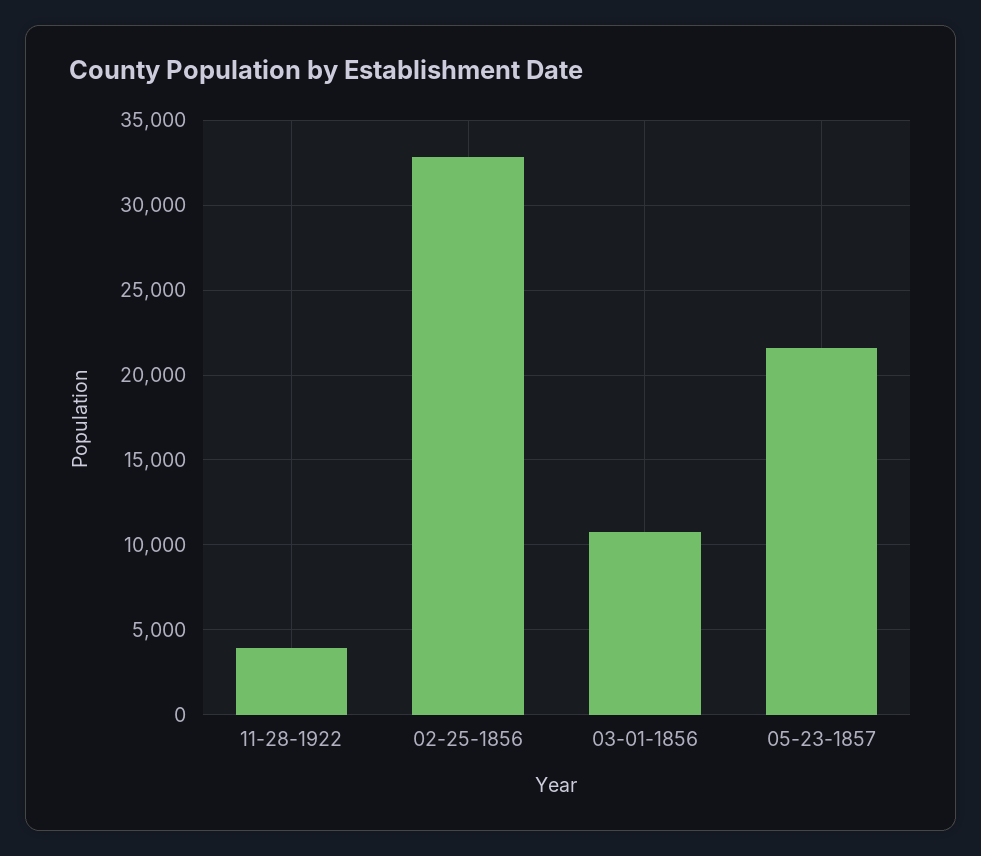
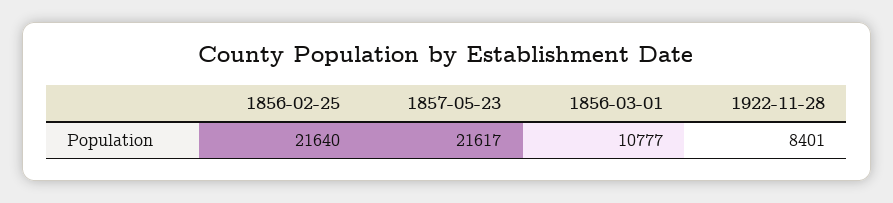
11-28-1922: 4000 -> 8401
02-25-1856: 33000 -> 21640

